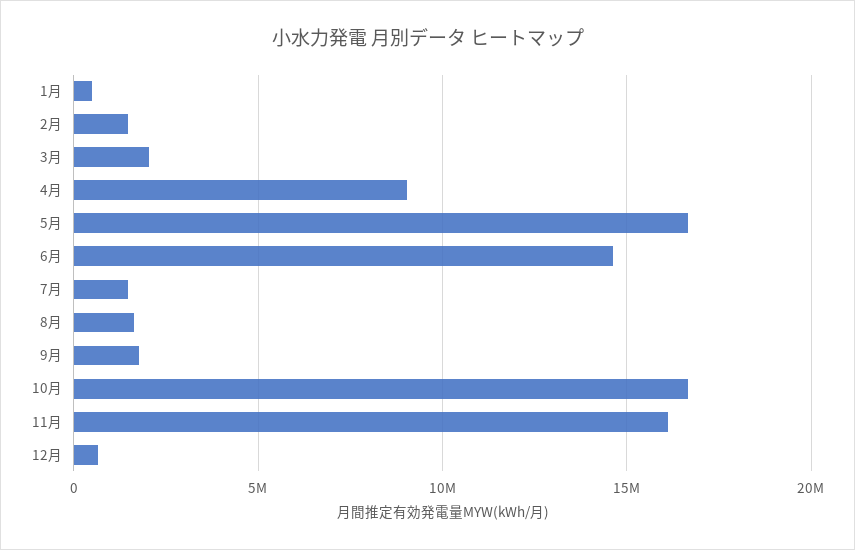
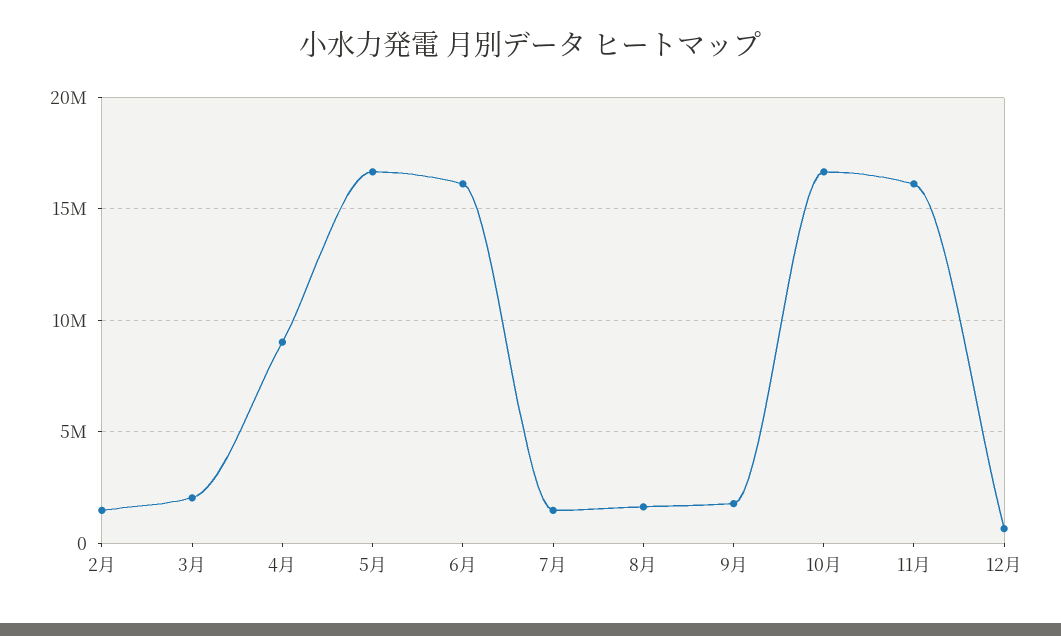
1月: 500000 -> none
6月: 14500000 -> 16000000

